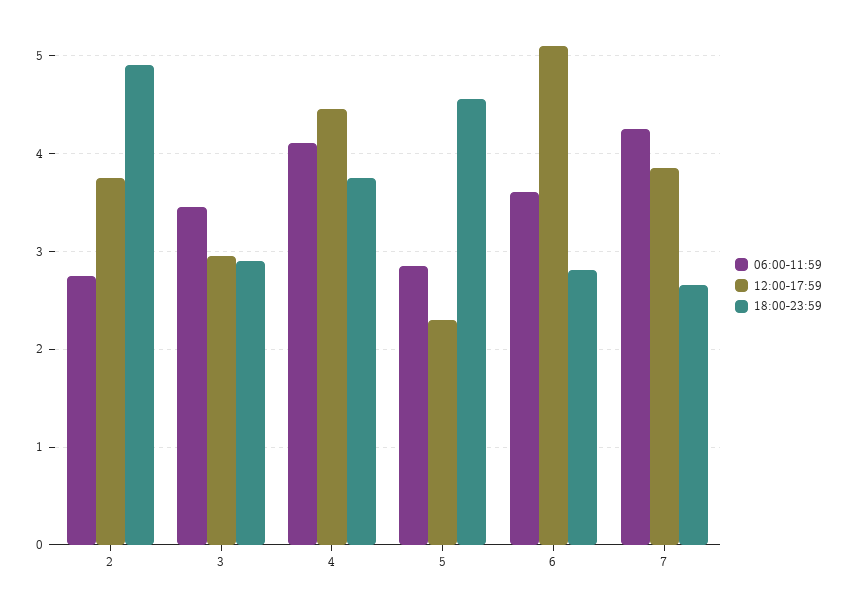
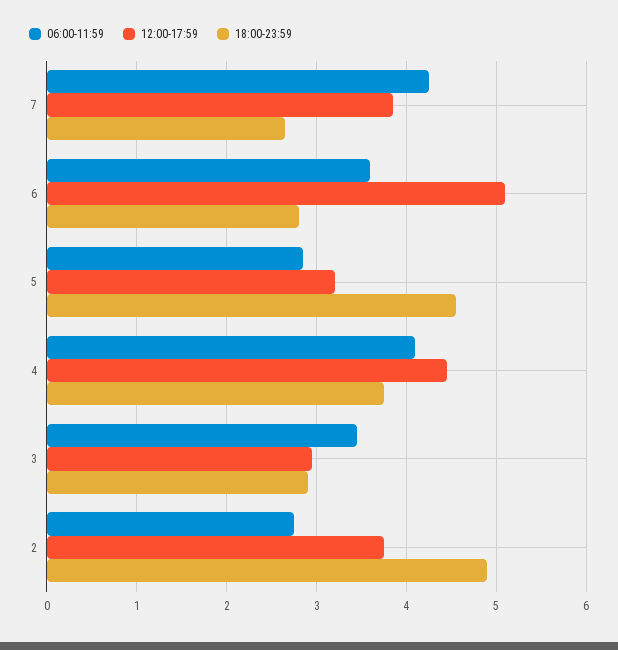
12:00-17:59, 5: 2.3 -> 3.2

